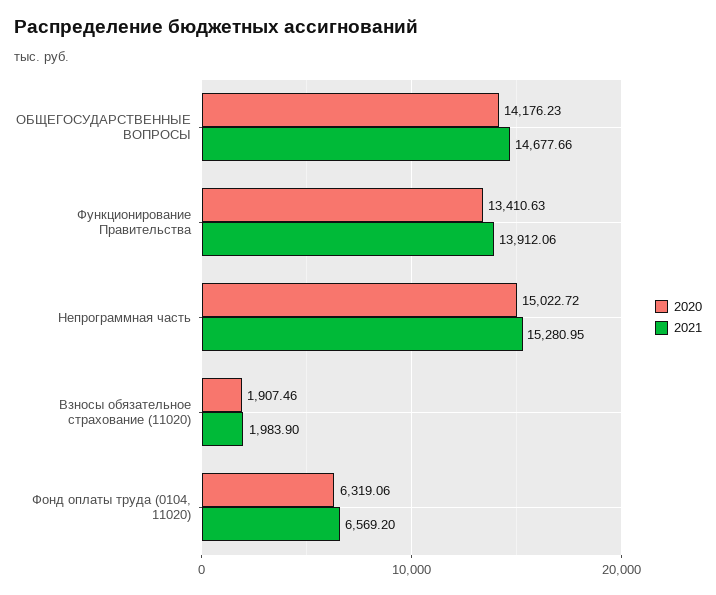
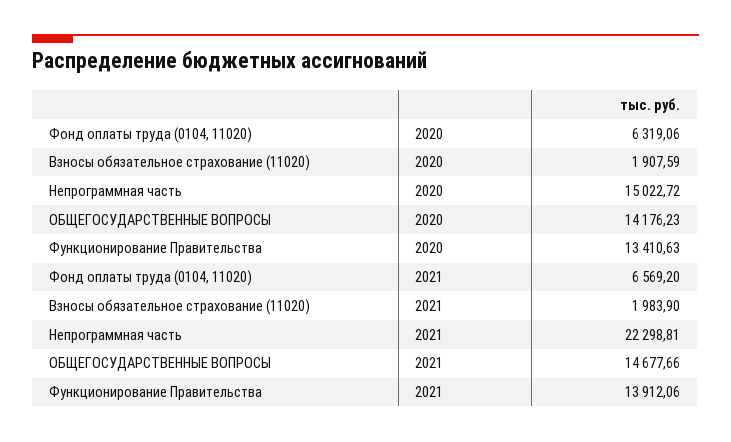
2021, Непрограммная часть: 15280.95 -> 22298.81
2020, Взносы обязательное страхование (11020): 1907.46 -> 1907.59

